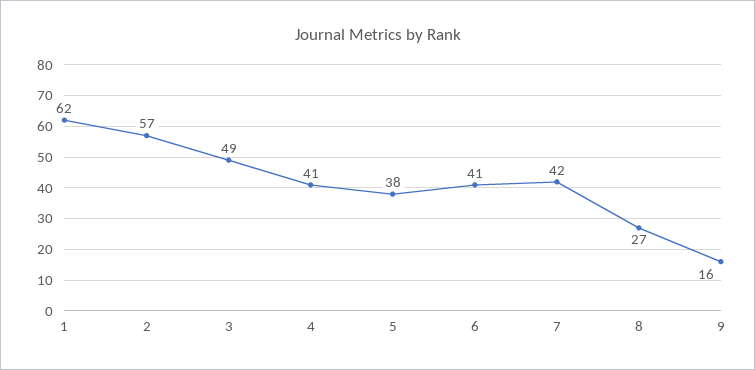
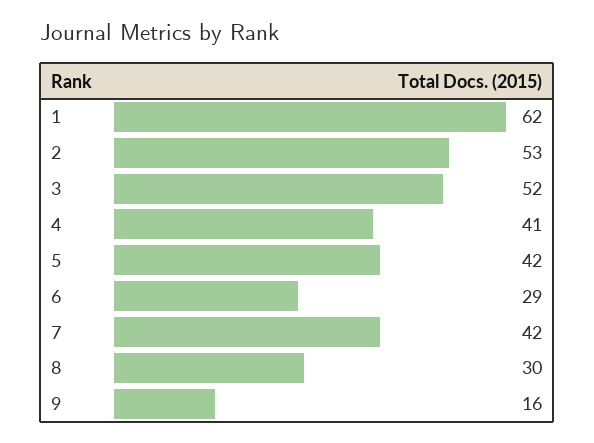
2: 57 -> 53
3: 49 -> 52
5: 38 -> 42
6: 41 -> 29
8: 27 -> 30

